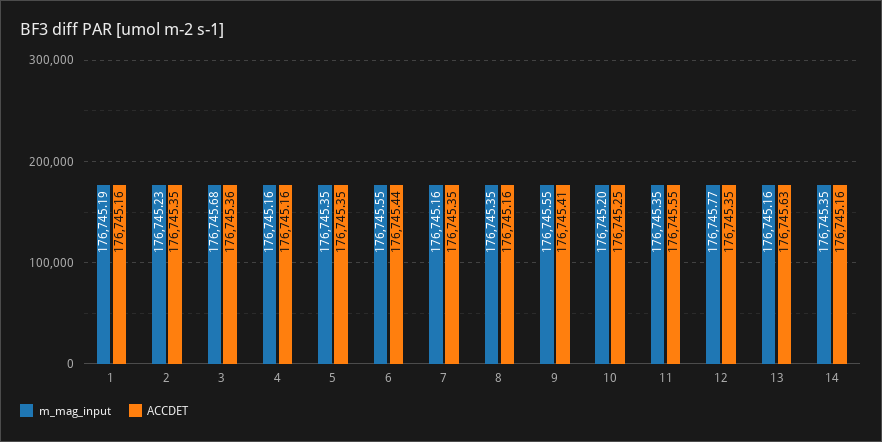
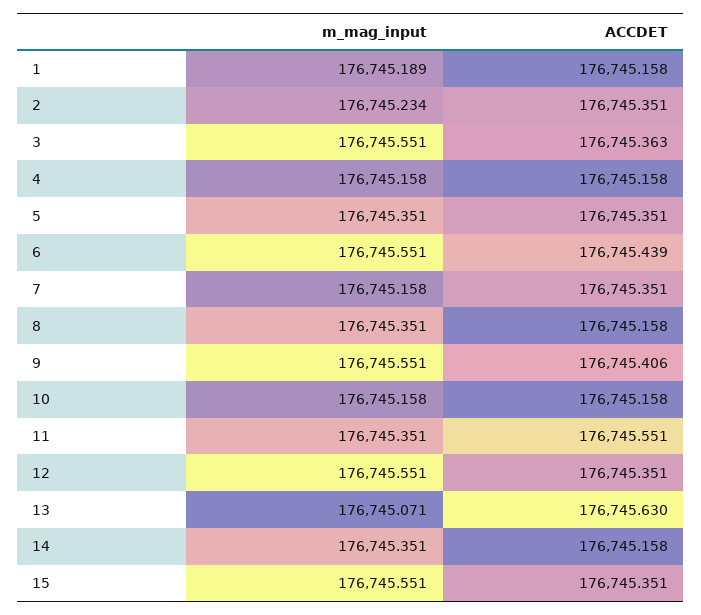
m_mag_input, 3: 176745.68 -> 176745.551
m_mag_input, 10: 176745.2 -> 176745.158
ACCDET, 10: 176745.25 -> 176745.158
m_mag_input, 12: 176745.77 -> 176745.551
m_mag_input, 13: 176745.16 -> 176745.071
m_mag_input, 15: none -> 176745.551
ACCDET, 15: none -> 176745.351

